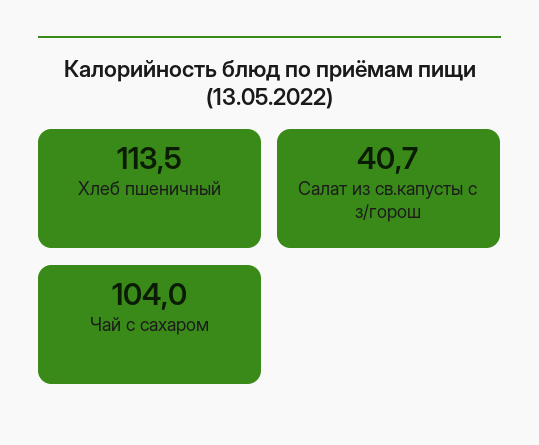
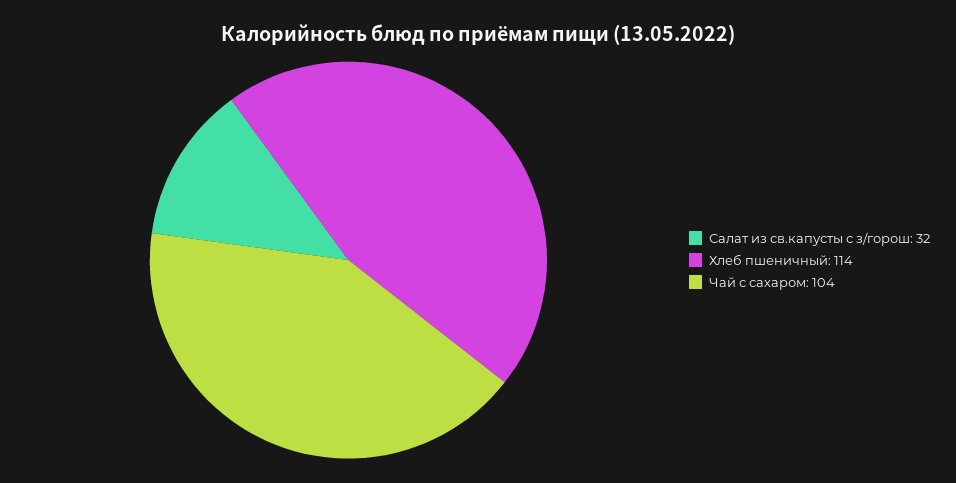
Салат из св.капусты с з/горош: 40.7 -> 32

